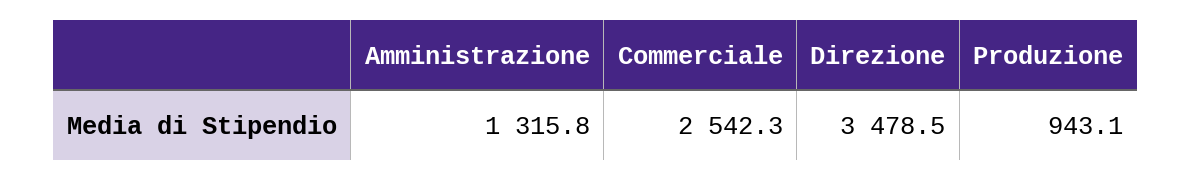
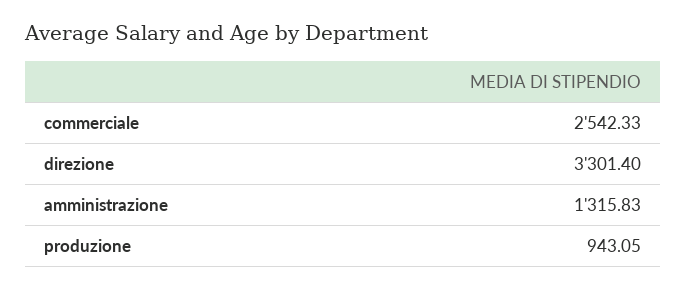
Direzione: 3478.5 -> 3301.4

